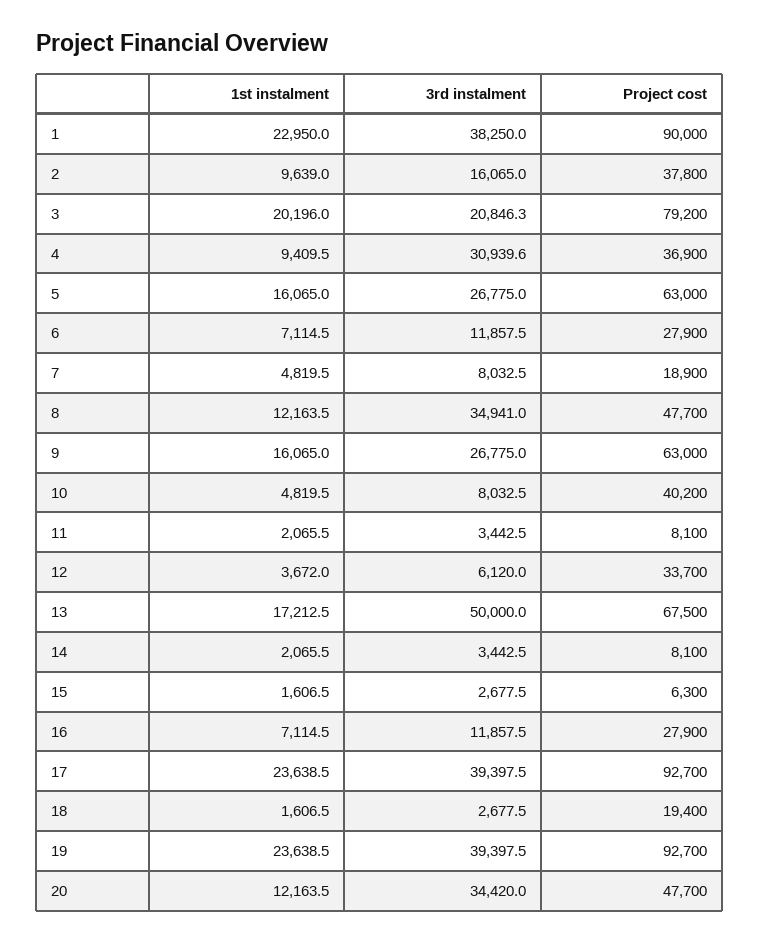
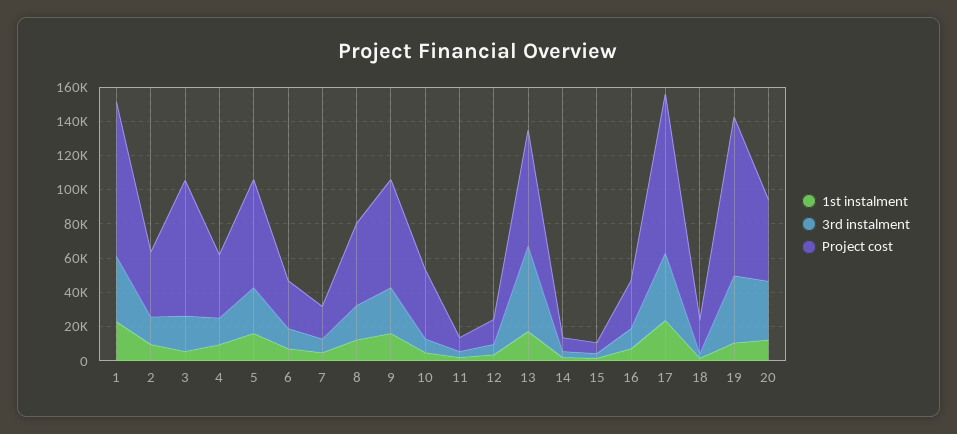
1st instalment, 3: 20196 -> 5000
3rd instalment, 4: 30939.6 -> 15000
3rd instalment, 8: 34941 -> 20000
Project cost, 12: 33700 -> 15000
1st instalment, 19: 23638.5 -> 10000

